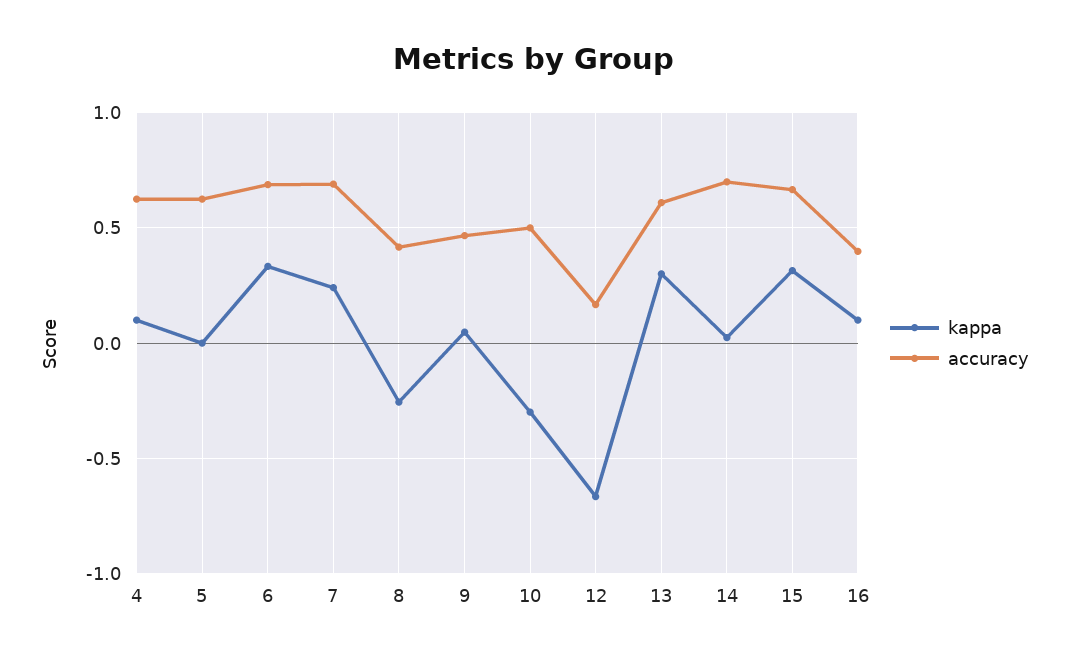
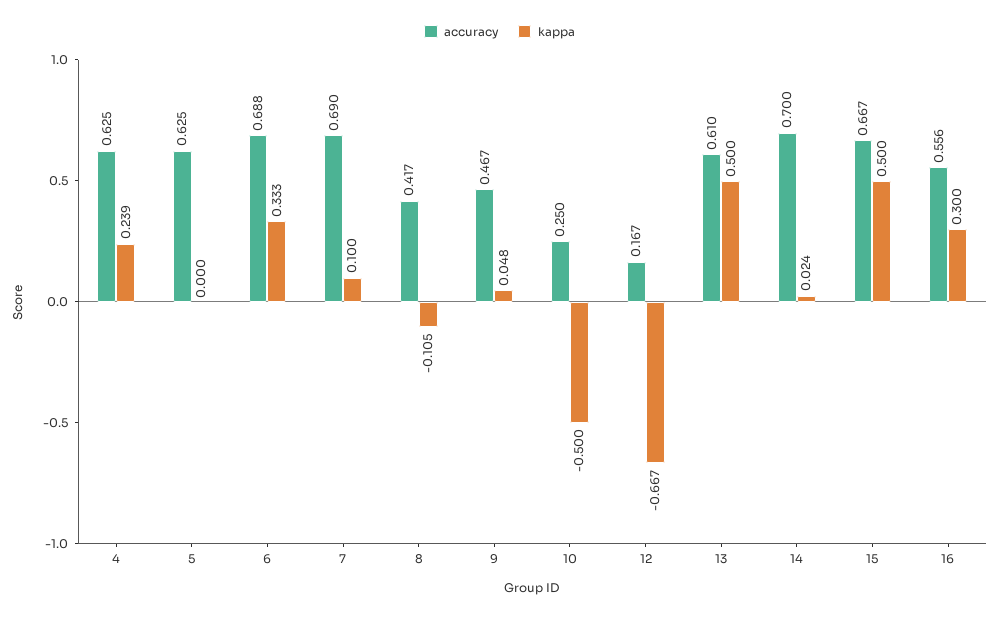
kappa, 4: 0.1 -> 0.239
kappa, 7: 0.25 -> 0.1
kappa, 8: -0.25 -> -0.105
kappa, 10: -0.3 -> -0.5
accuracy, 10: 0.5 -> 0.25
kappa, 13: 0.3 -> 0.5
kappa, 15: 0.3 -> 0.5
kappa, 16: 0.1 -> 0.3
accuracy, 16: 0.4 -> 0.556

